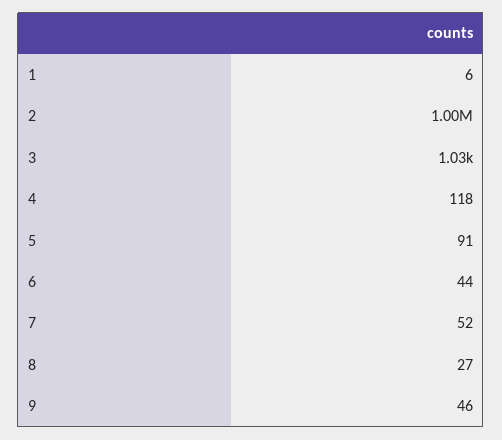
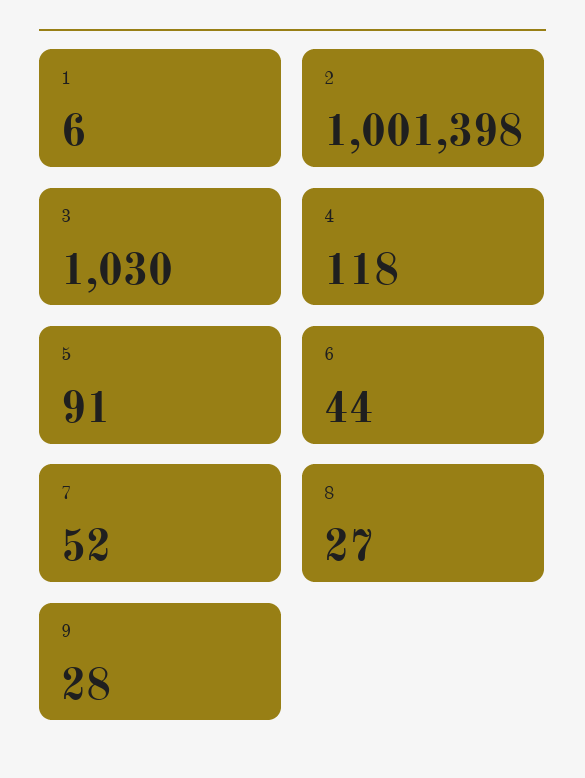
9: 46 -> 28

